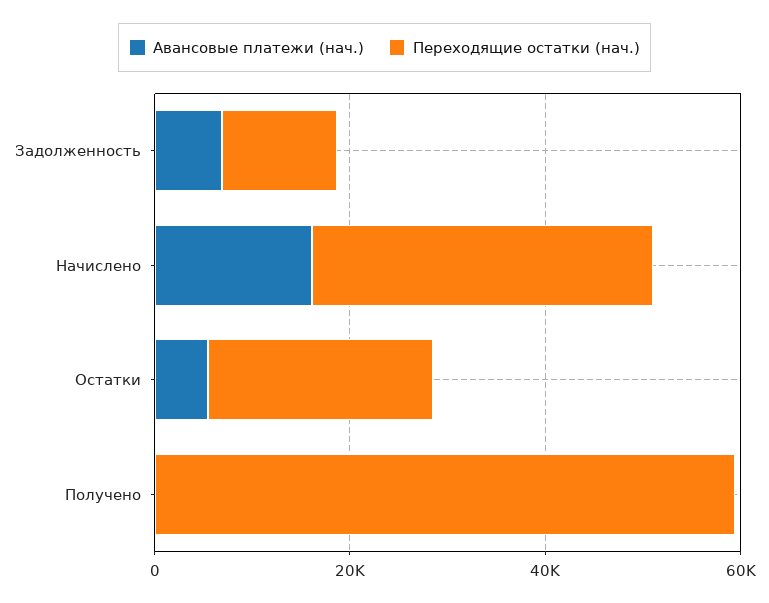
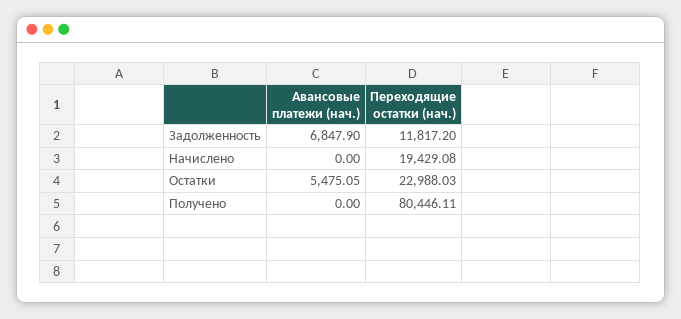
Авансовые платежи (нач.), Начислено: 15000 -> 0
Переходящие остатки (нач.), Начислено: 35000 -> 19429.08
Переходящие остатки (нач.), Получено: 60000 -> 80446.11

